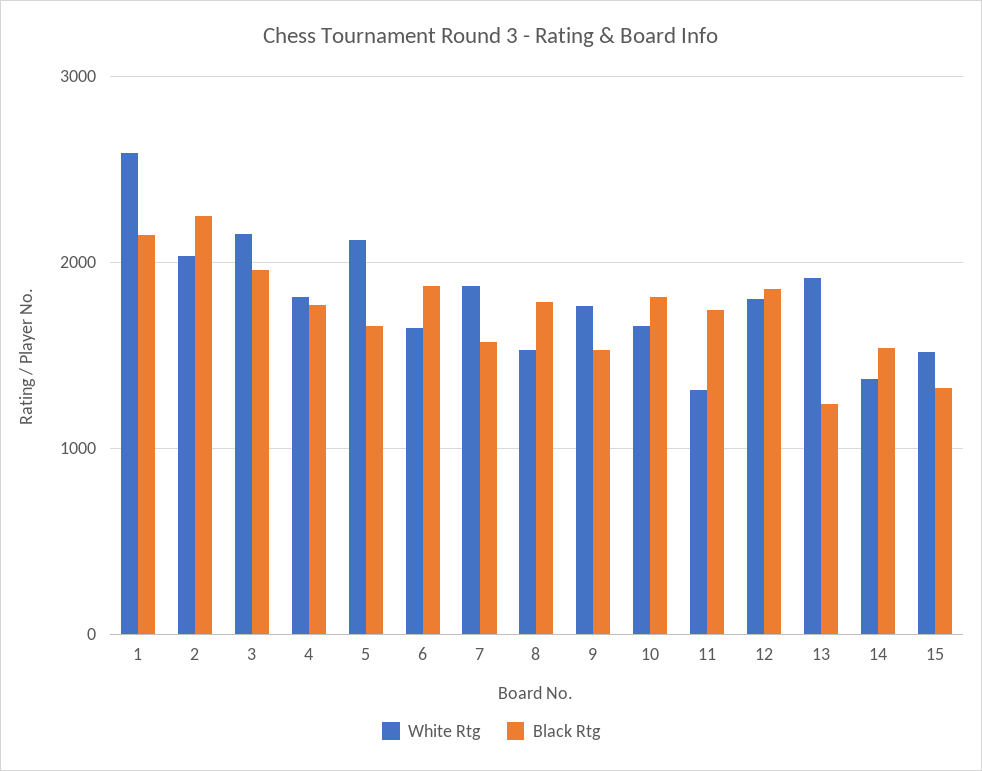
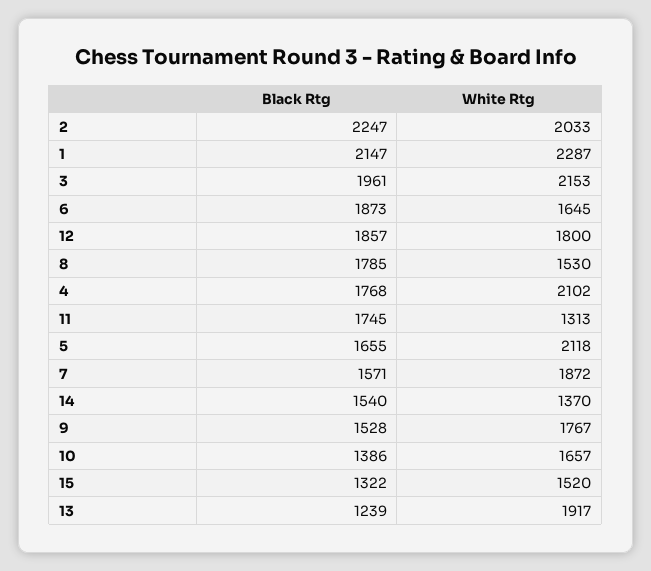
White Rtg, 1: 2600 -> 2287
White Rtg, 4: 1800 -> 2102
Black Rtg, 10: 1800 -> 1386

